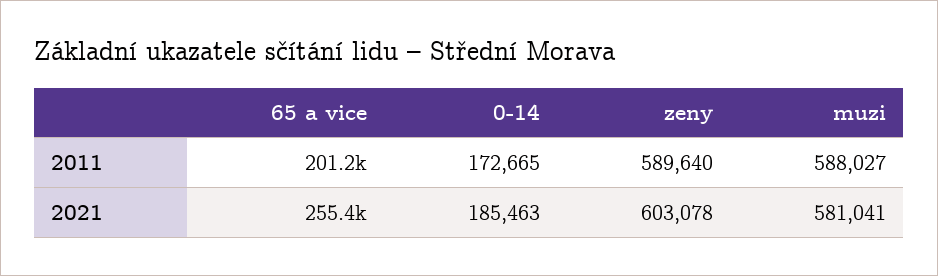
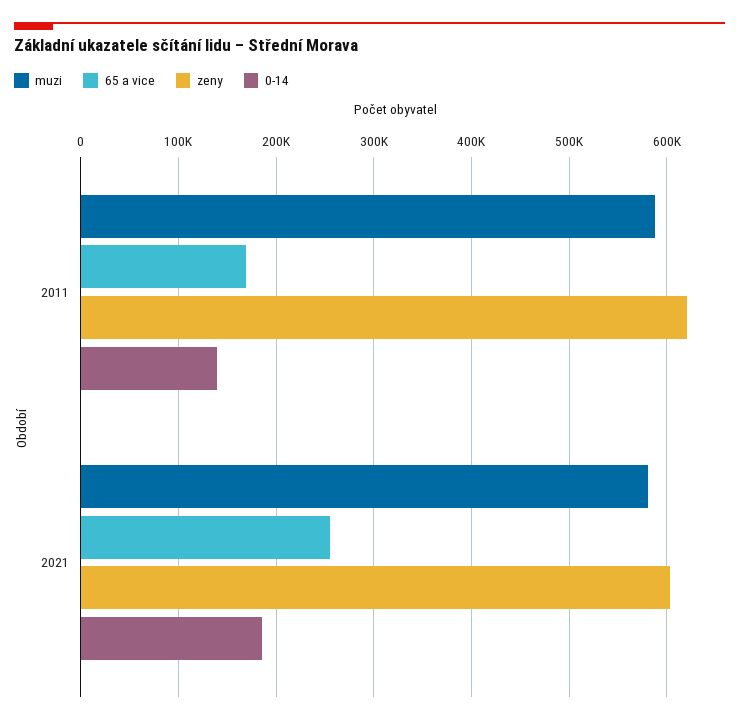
65 a vice, 2011: 201200 -> 170000
0-14, 2011: 172665 -> 140000
zeny, 2011: 589640 -> 620000

